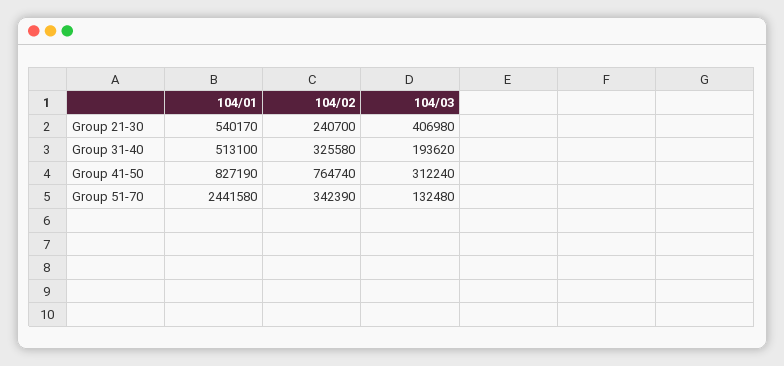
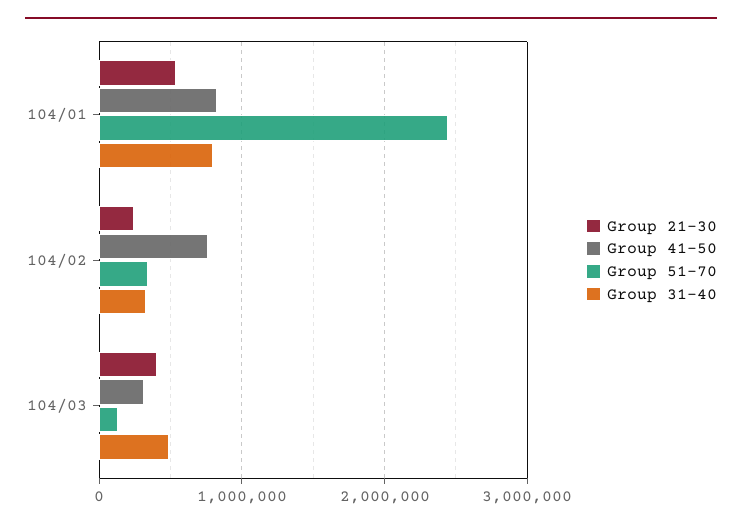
Group 31-40, 104/01: 513100 -> 800000
Group 31-40, 104/03: 193620 -> 500000

